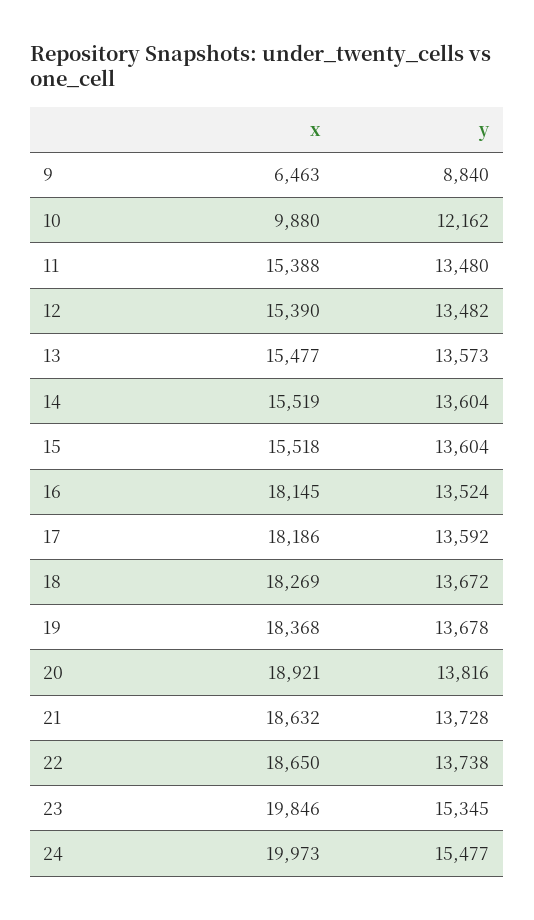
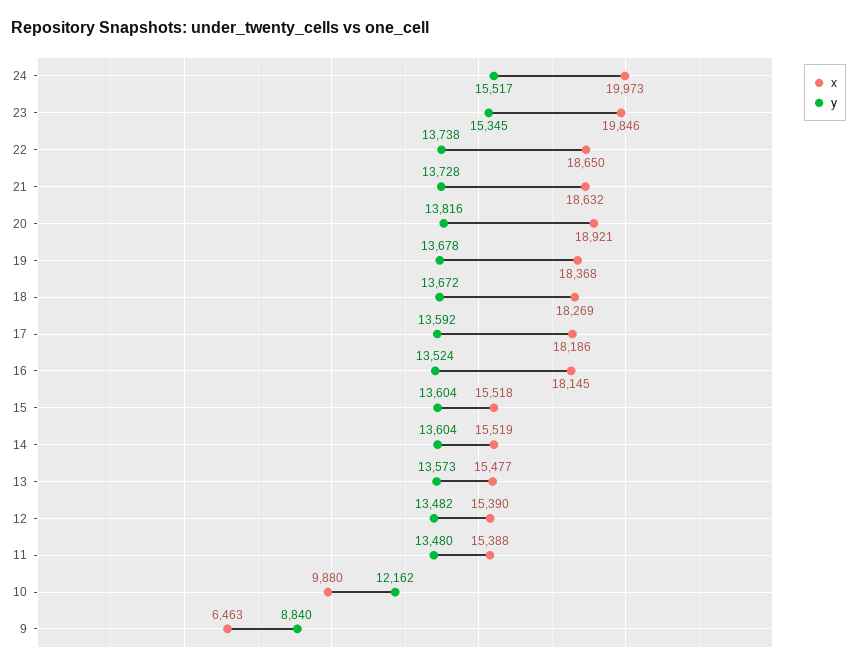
y, 24: 15477 -> 15517

